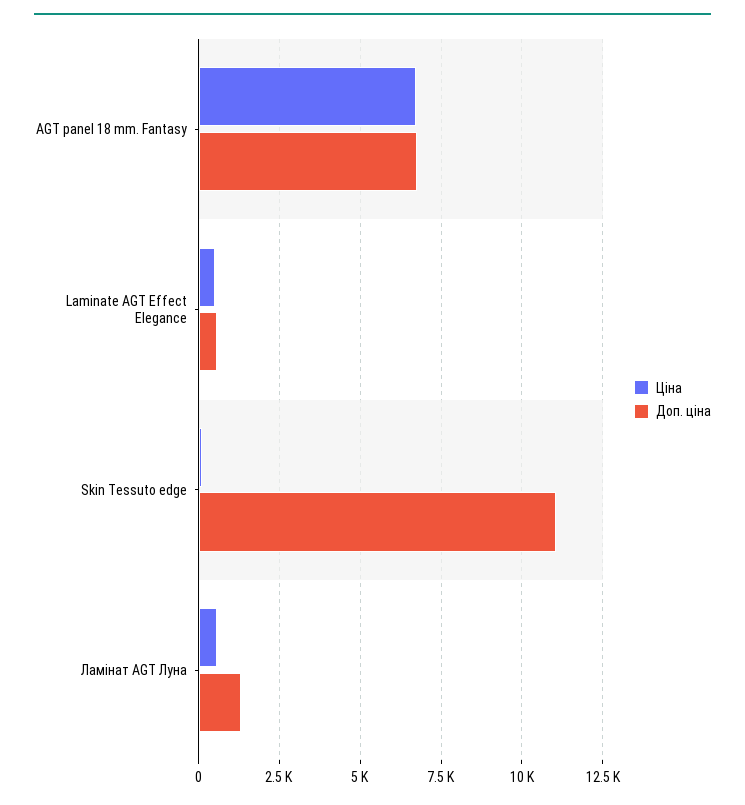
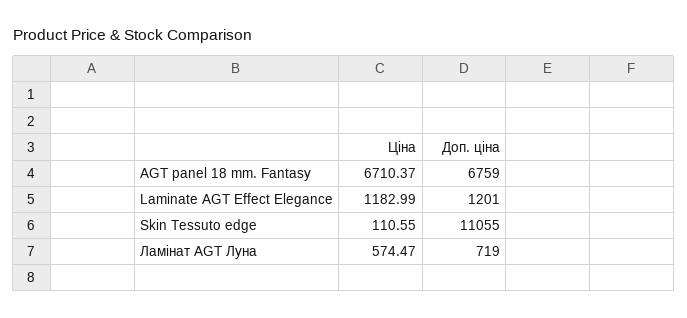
Ціна, Laminate AGT Effect Elegance: 500 -> 1182.99
Доп. ціна, Laminate AGT Effect Elegance: 500 -> 1201
Доп. ціна, Ламінат AGT Луна: 1250 -> 719

